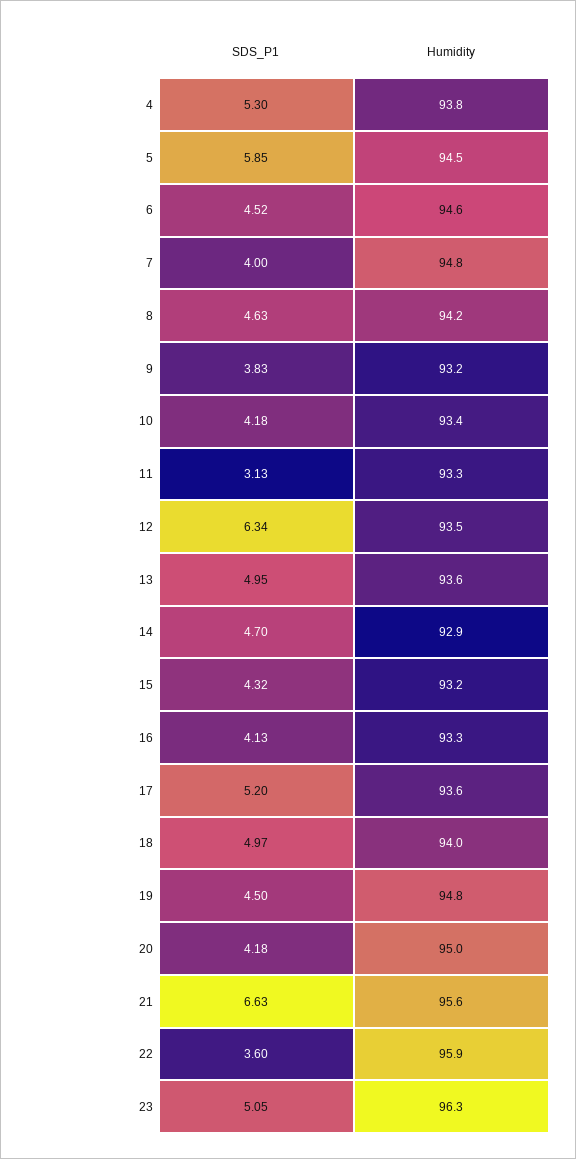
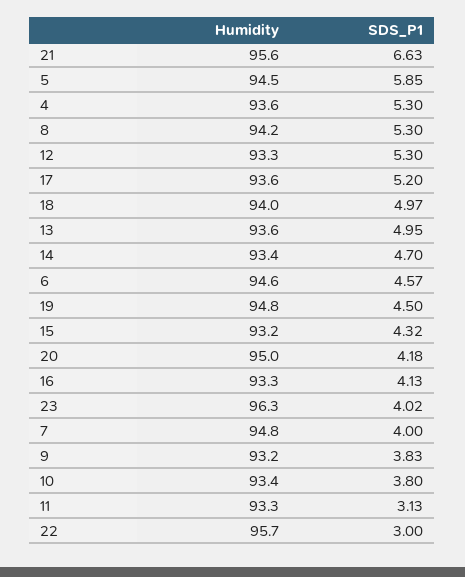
Humidity, 4: 93.8 -> 93.6
SDS_P1, 6: 4.52 -> 4.57
SDS_P1, 8: 4.63 -> 5.3
SDS_P1, 10: 4.18 -> 3.8
SDS_P1, 12: 6.34 -> 5.3
Humidity, 12: 93.5 -> 93.3
Humidity, 14: 92.9 -> 93.4
SDS_P1, 22: 3.6 -> 3
Humidity, 22: 95.9 -> 95.7
SDS_P1, 23: 5.05 -> 4.02

